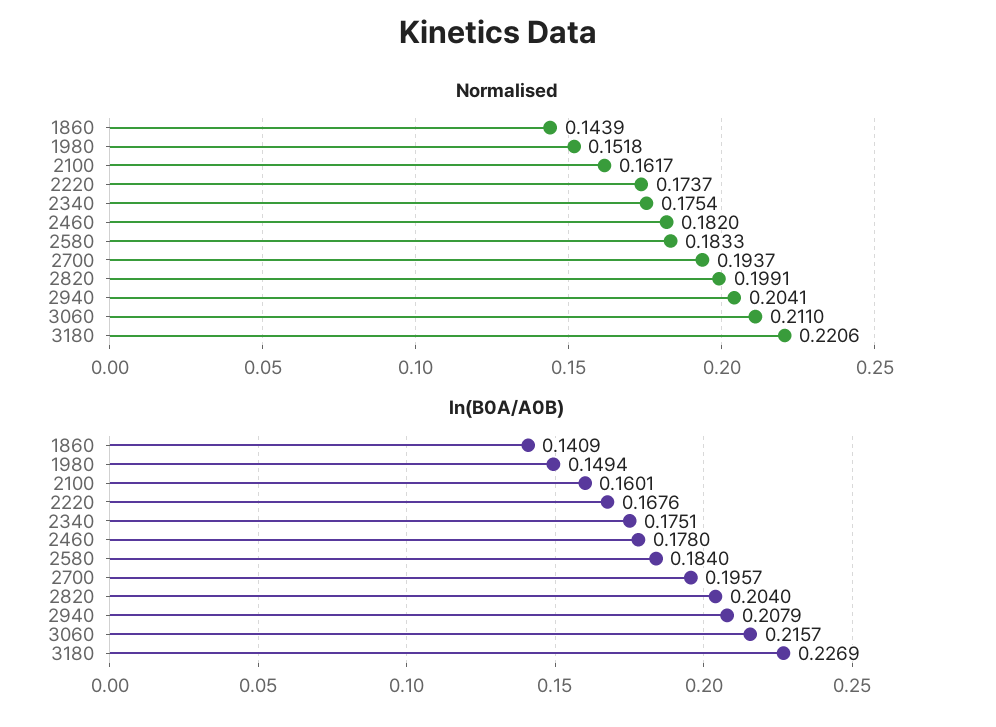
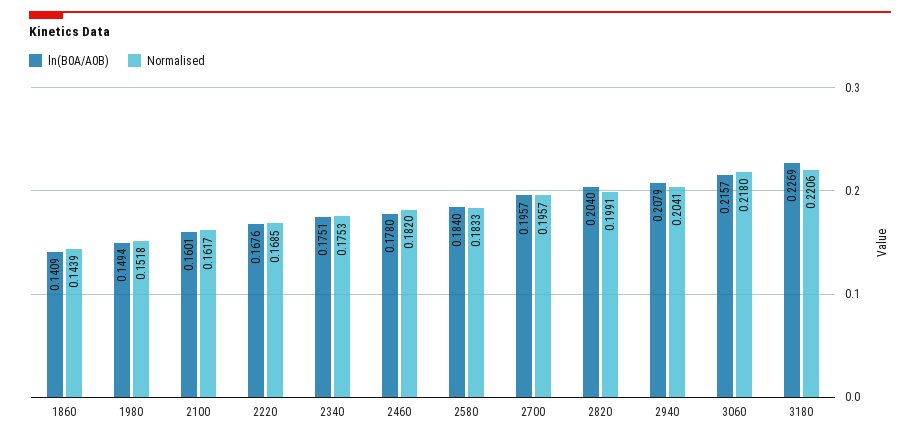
Normalised, 2220: 0.1737 -> 0.1685
Normalised, 2340: 0.1754 -> 0.1753
Normalised, 2700: 0.1937 -> 0.1957
Normalised, 3060: 0.211 -> 0.218

